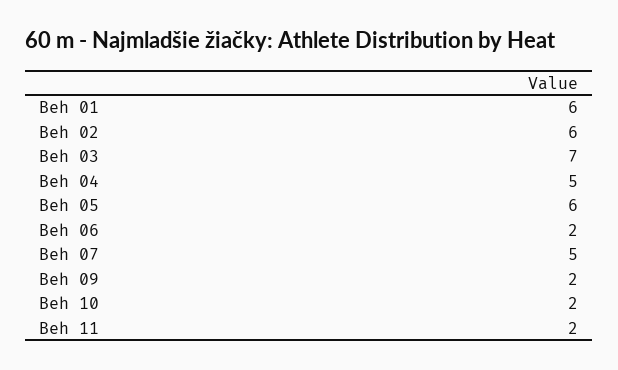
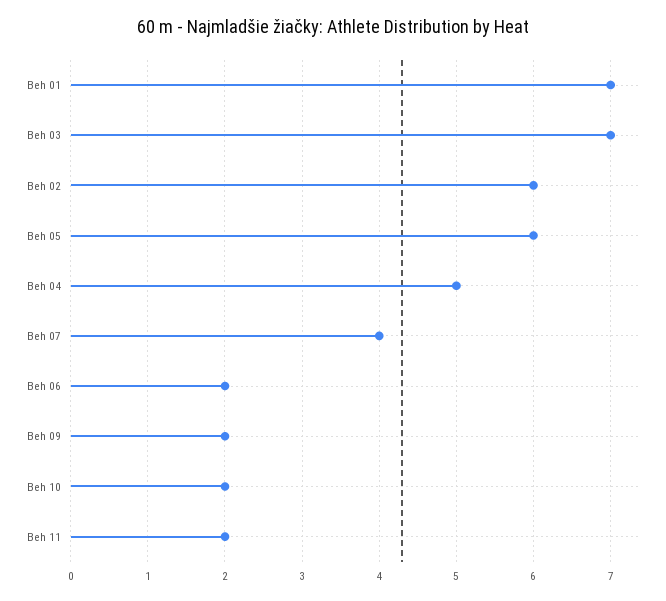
Beh 01: 6 -> 7
Beh 07: 5 -> 4

